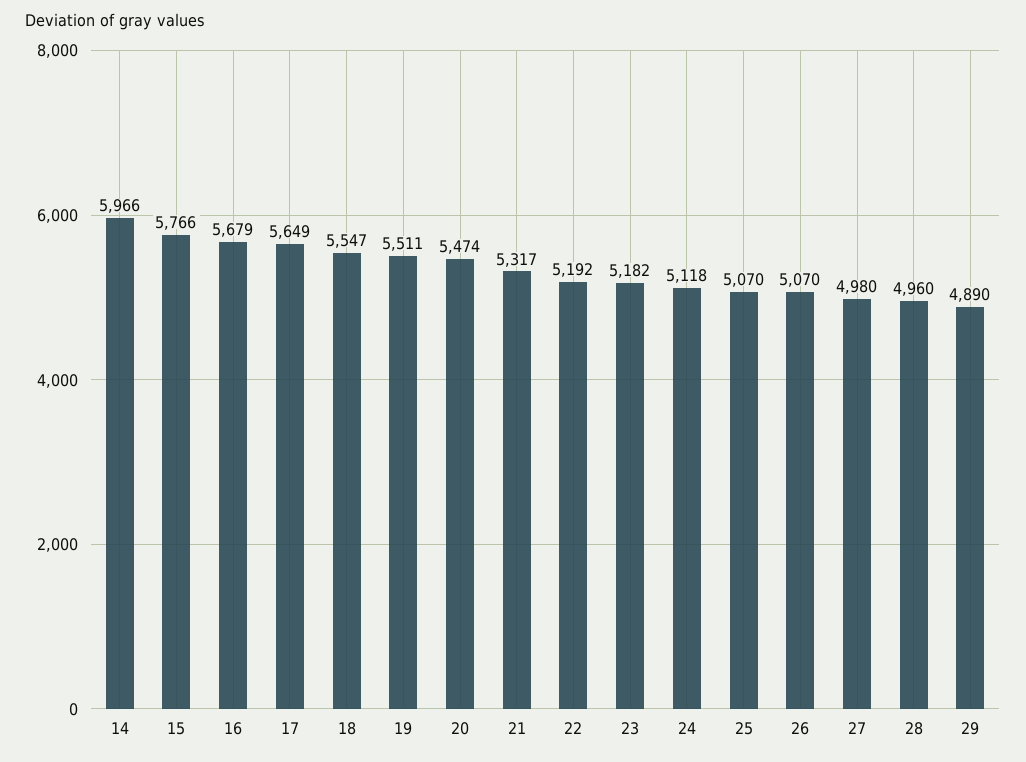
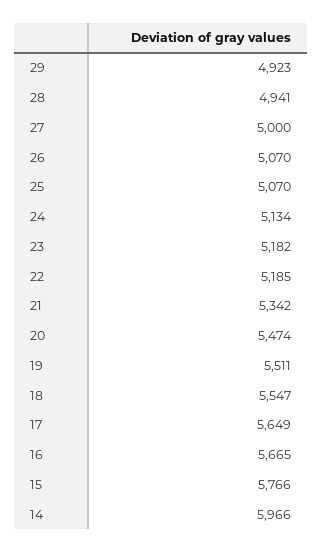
16: 5679 -> 5665
21: 5317 -> 5342
22: 5192 -> 5185
24: 5118 -> 5134
27: 4980 -> 5000
28: 4960 -> 4941
29: 4890 -> 4923

